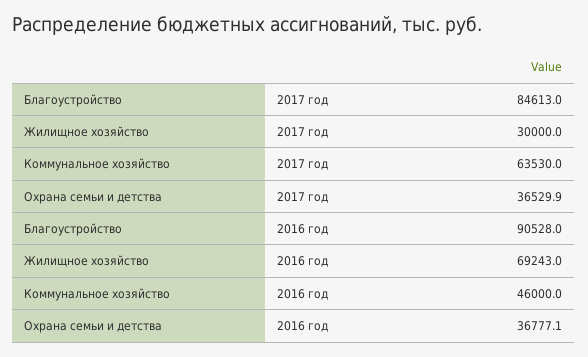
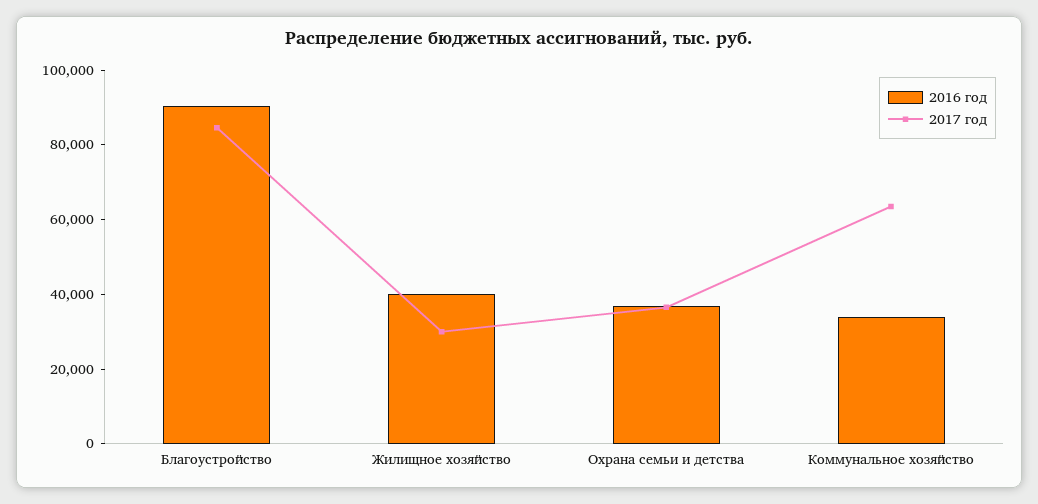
2016 год, Жилищное хозяйство: 69243 -> 40000
2016 год, Коммунальное хозяйство: 46000 -> 35000

